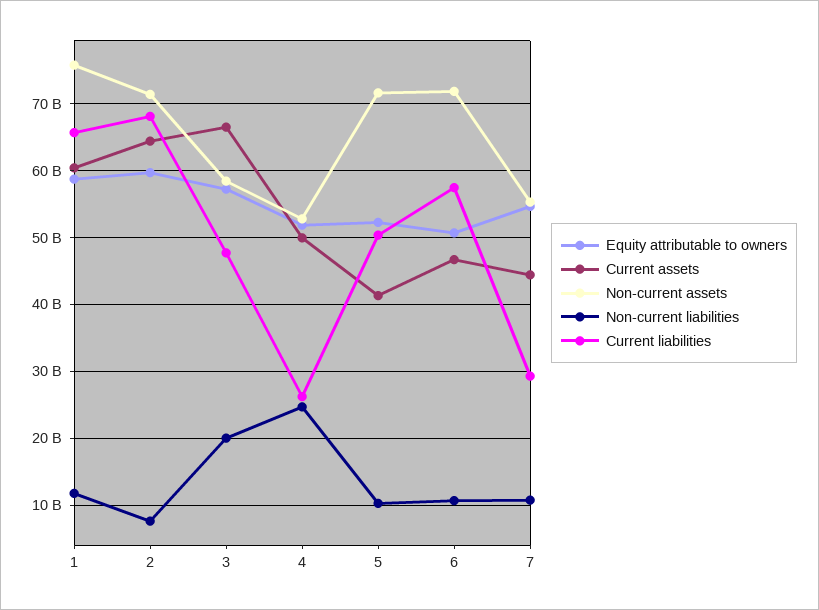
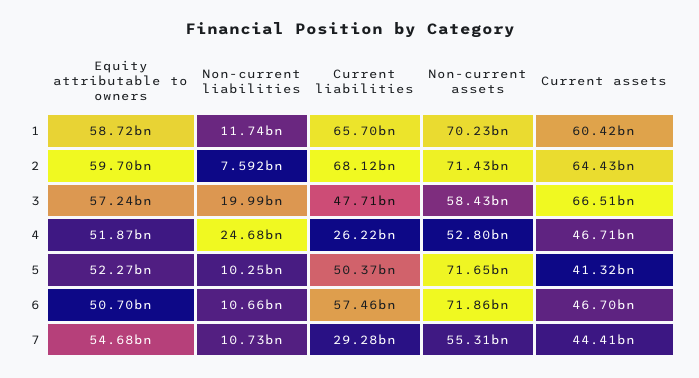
Non-current assets, 1: 76000000000 -> 70230000000
Current assets, 4: 50000000000 -> 46710000000

